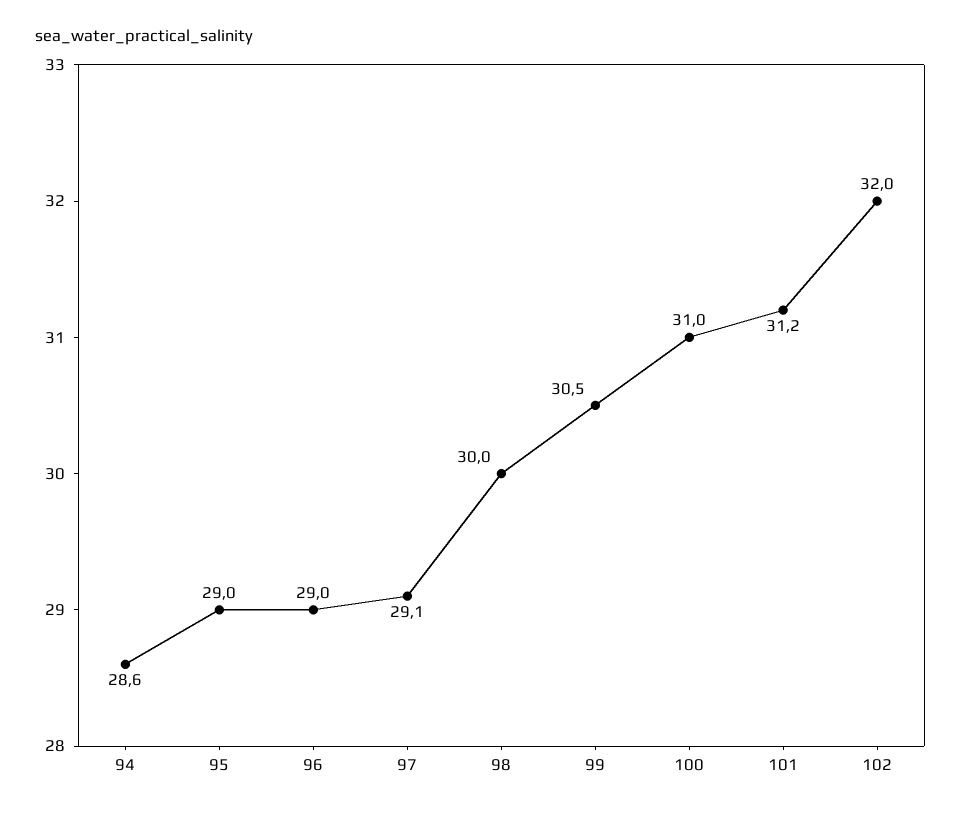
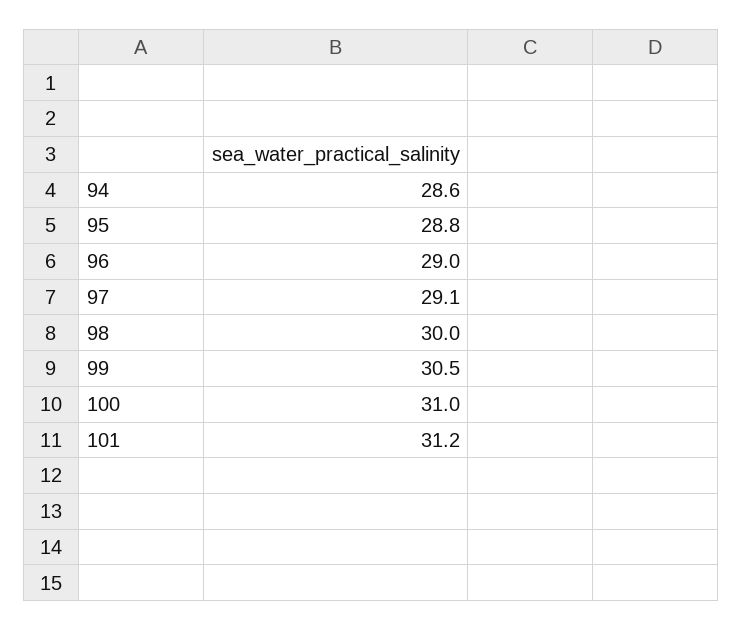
95: 29 -> 28.8
102: 32 -> none

